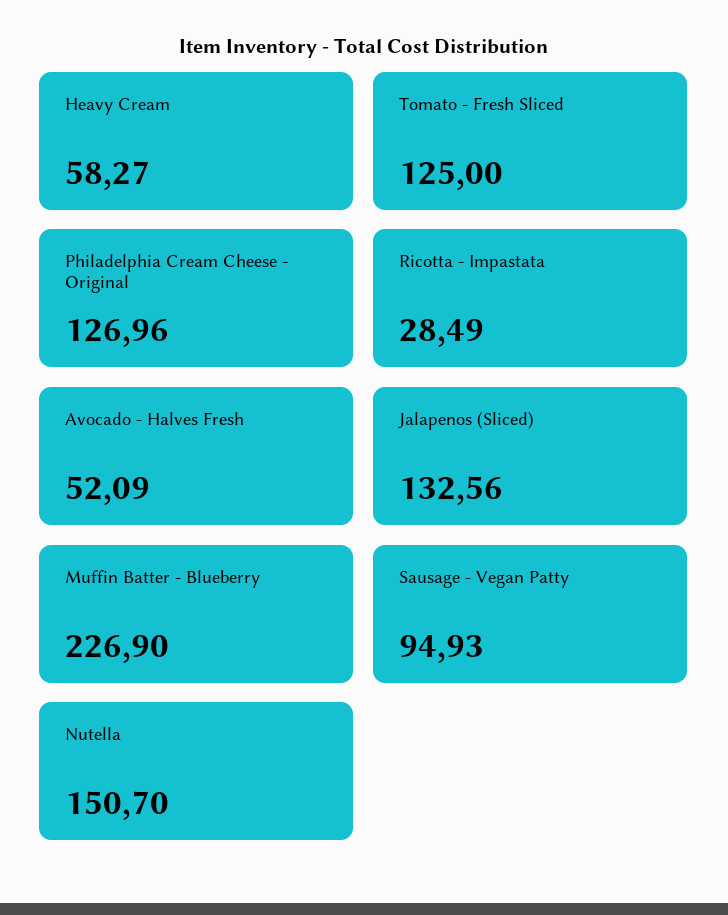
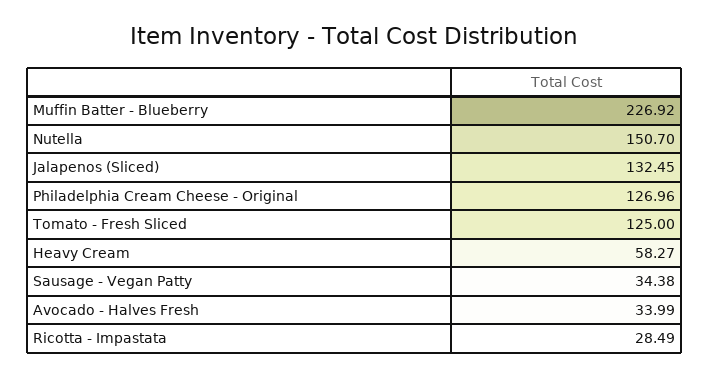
Avocado - Halves Fresh: 52.09 -> 33.99
Jalapenos (Sliced): 132.56 -> 132.45
Muffin Batter - Blueberry: 226.9 -> 226.92
Sausage - Vegan Patty: 94.93 -> 34.38

